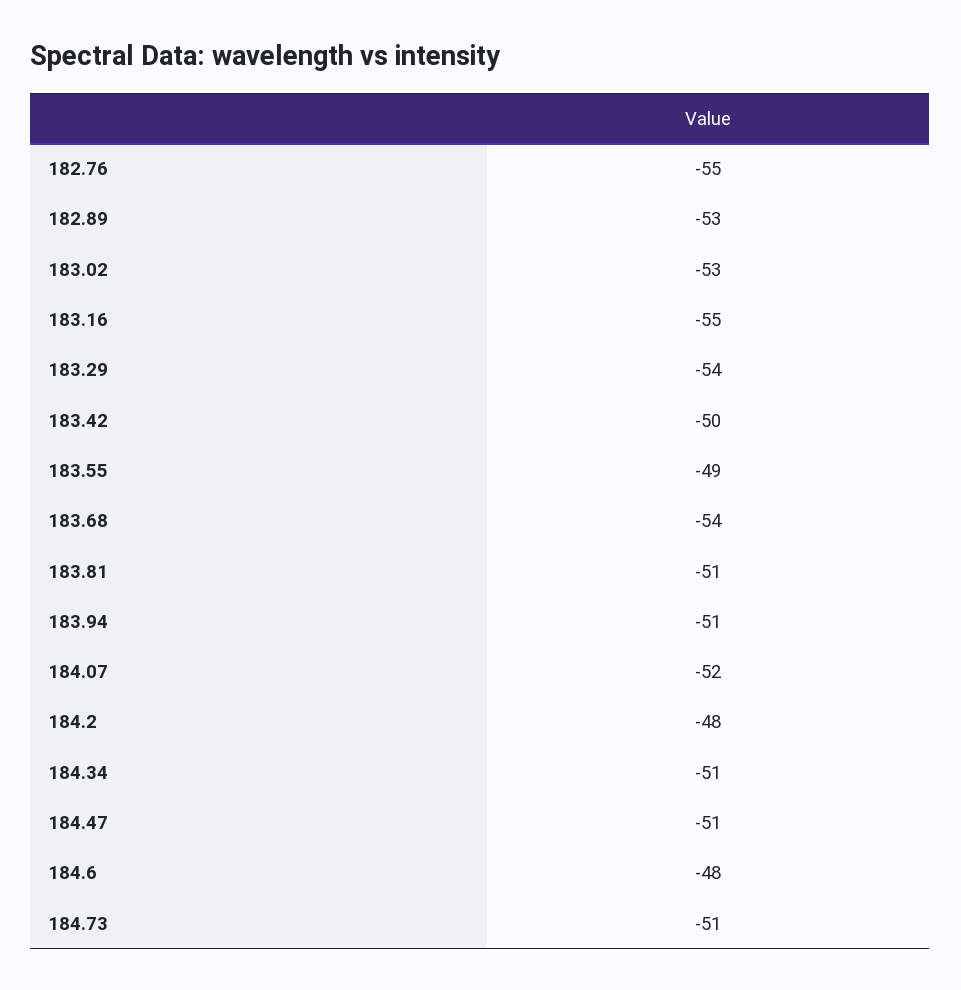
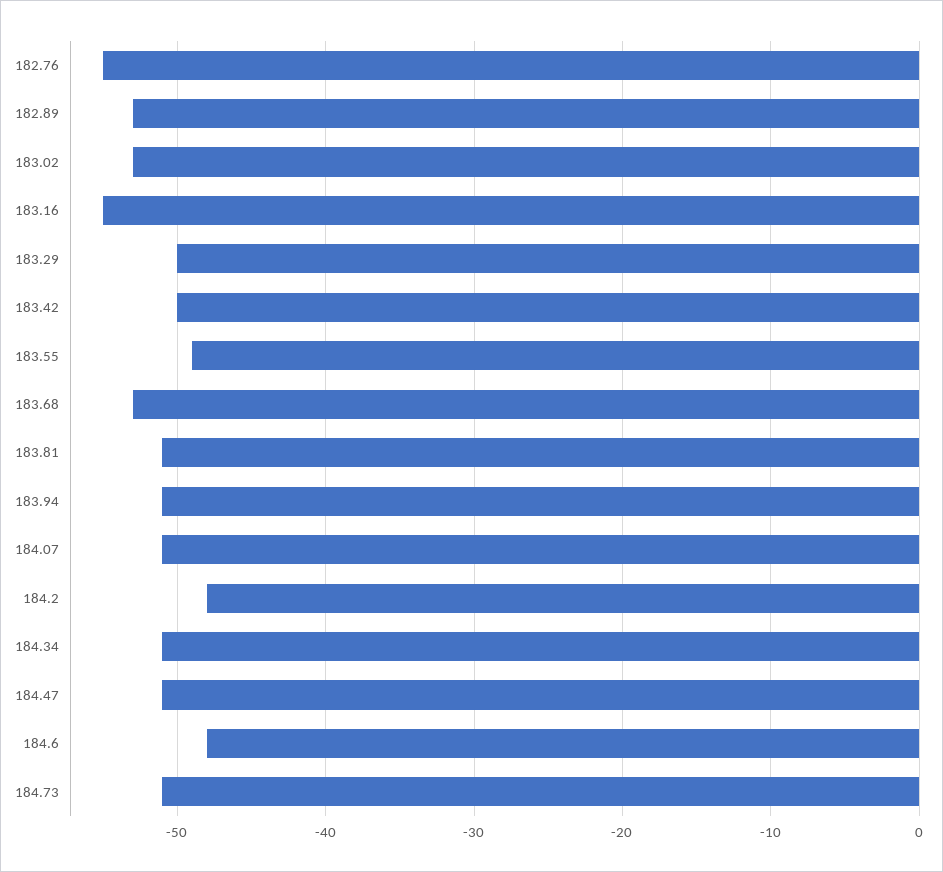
183.29: -54 -> -50
183.68: -54 -> -53
184.07: -52 -> -51

